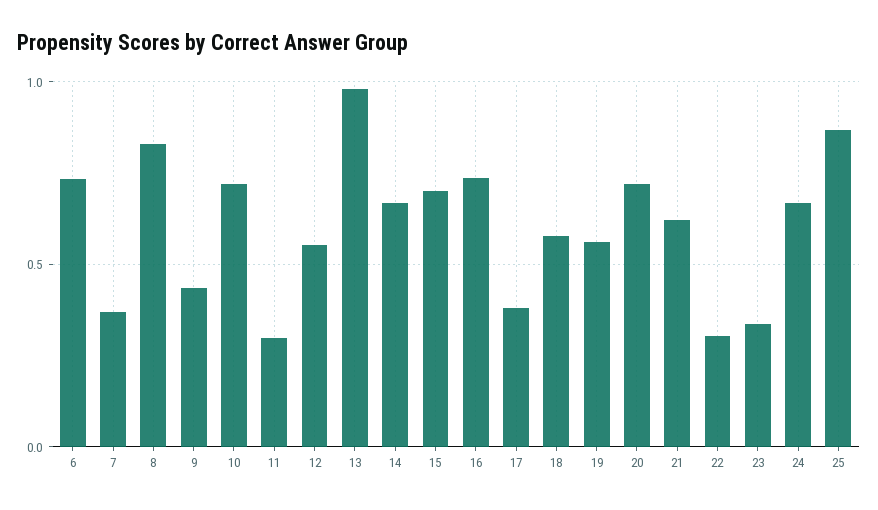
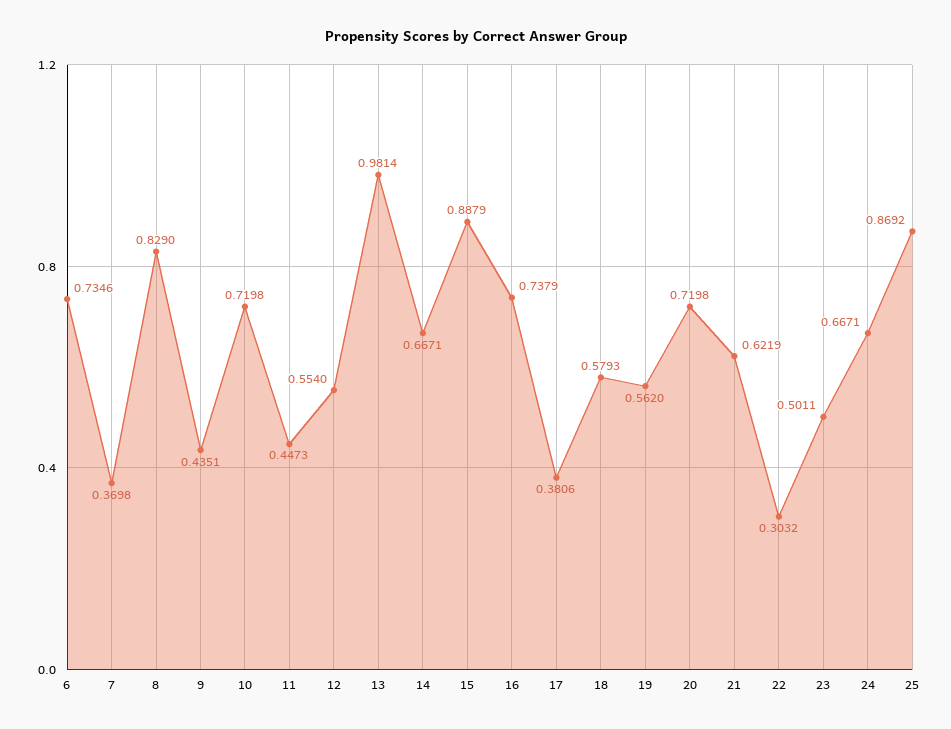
11: 0.3 -> 0.4473
15: 0.7 -> 0.8879
23: 0.35 -> 0.5011

